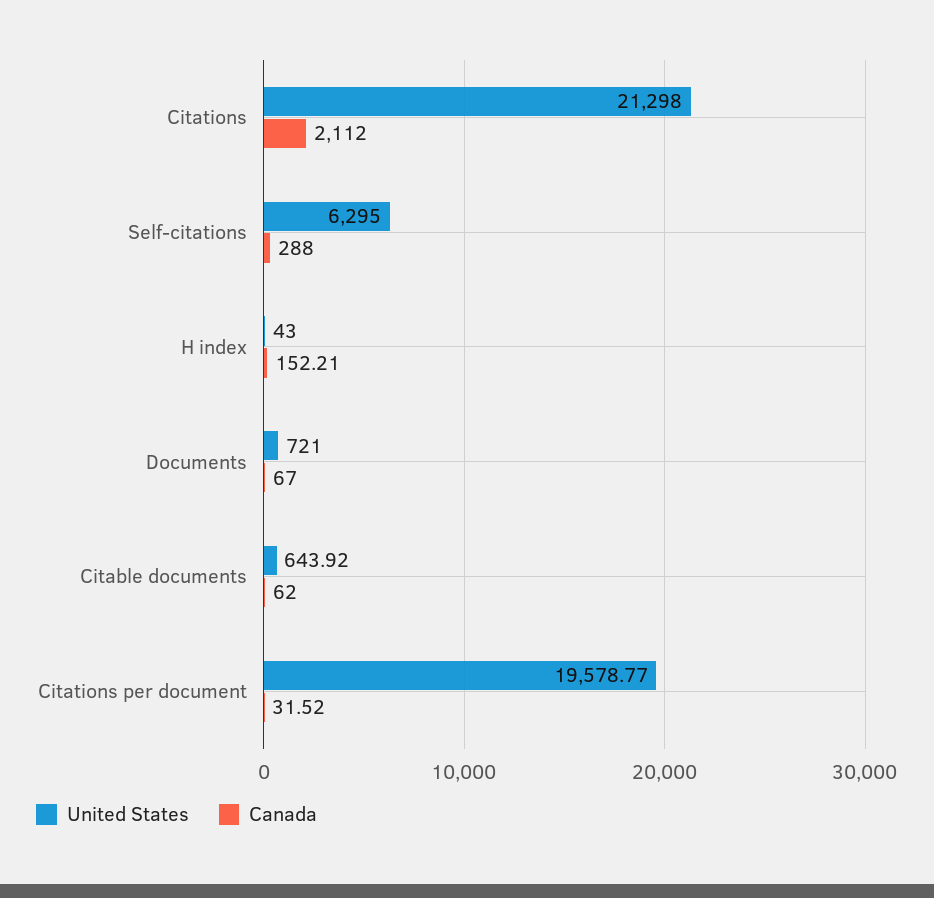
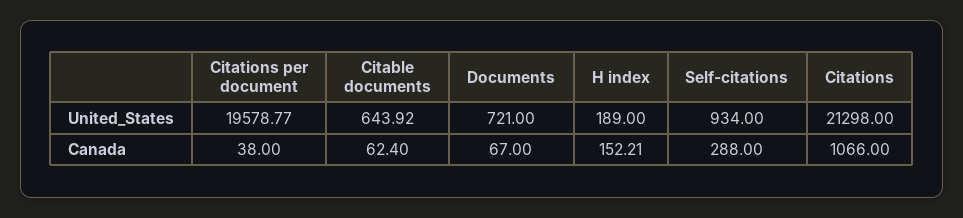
Canada, Citations: 2112 -> 1066
United States, Self-citations: 6295 -> 934
United States, H index: 43 -> 189
Canada, Citable documents: 62 -> 62.4
Canada, Citations per document: 31.52 -> 38

